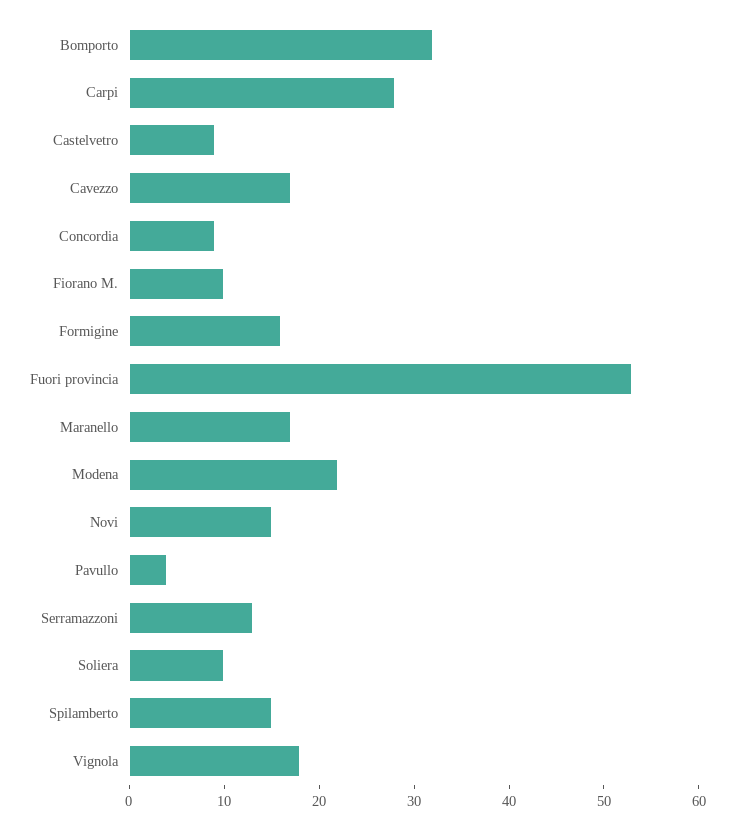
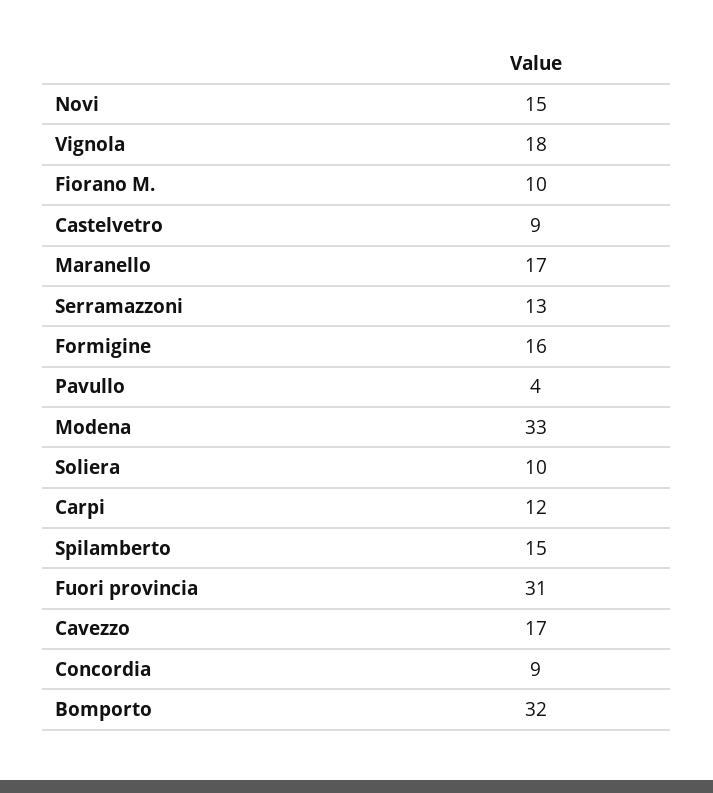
Carpi: 28 -> 12
Fuori provincia: 53 -> 31
Modena: 22 -> 33

